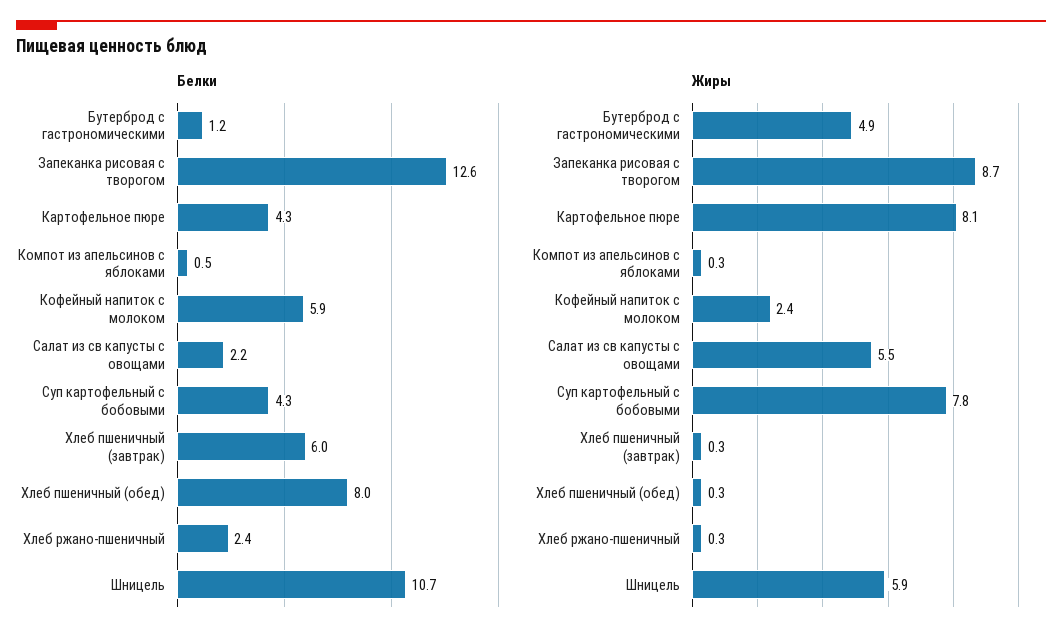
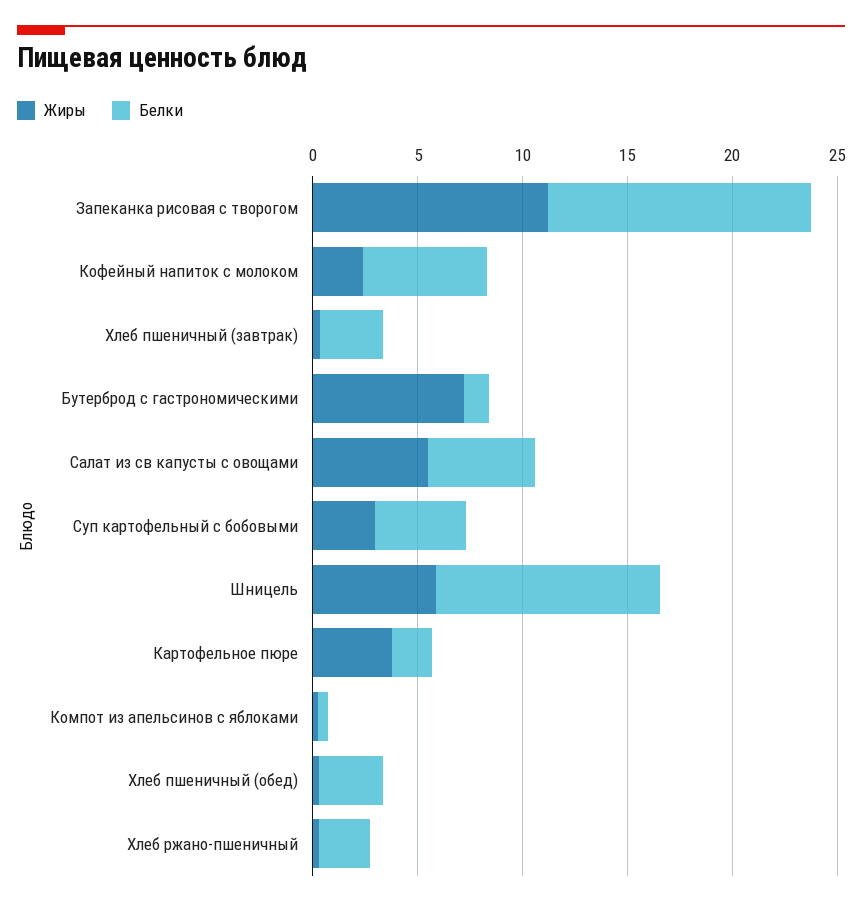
Белки, Картофельное пюре: 4.3 -> 2
Белки, Салат из св капусты с овощами: 2.2 -> 5
Белки, Хлеб пшеничный (завтрак): 6 -> 3
Белки, Хлеб пшеничный (обед): 8 -> 3
Жиры, Бутерброд с гастрономическими: 4.9 -> 7
Жиры, Запеканка рисовая с творогом: 8.7 -> 11
Жиры, Картофельное пюре: 8.1 -> 4
Жиры, Суп картофельный с бобовыми: 7.8 -> 3

